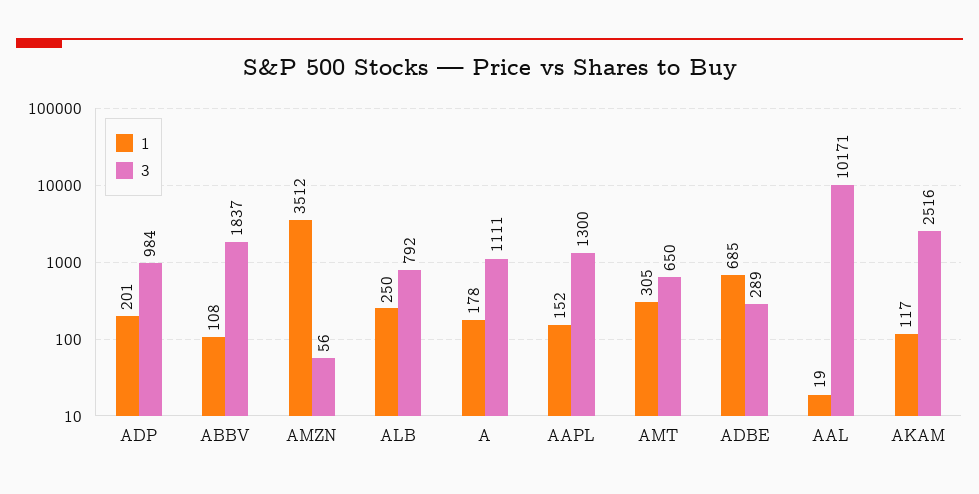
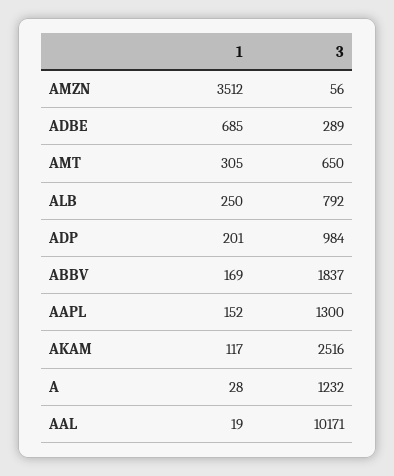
1, ABBV: 108 -> 169
1, A: 178 -> 28
3, A: 1111 -> 1232

